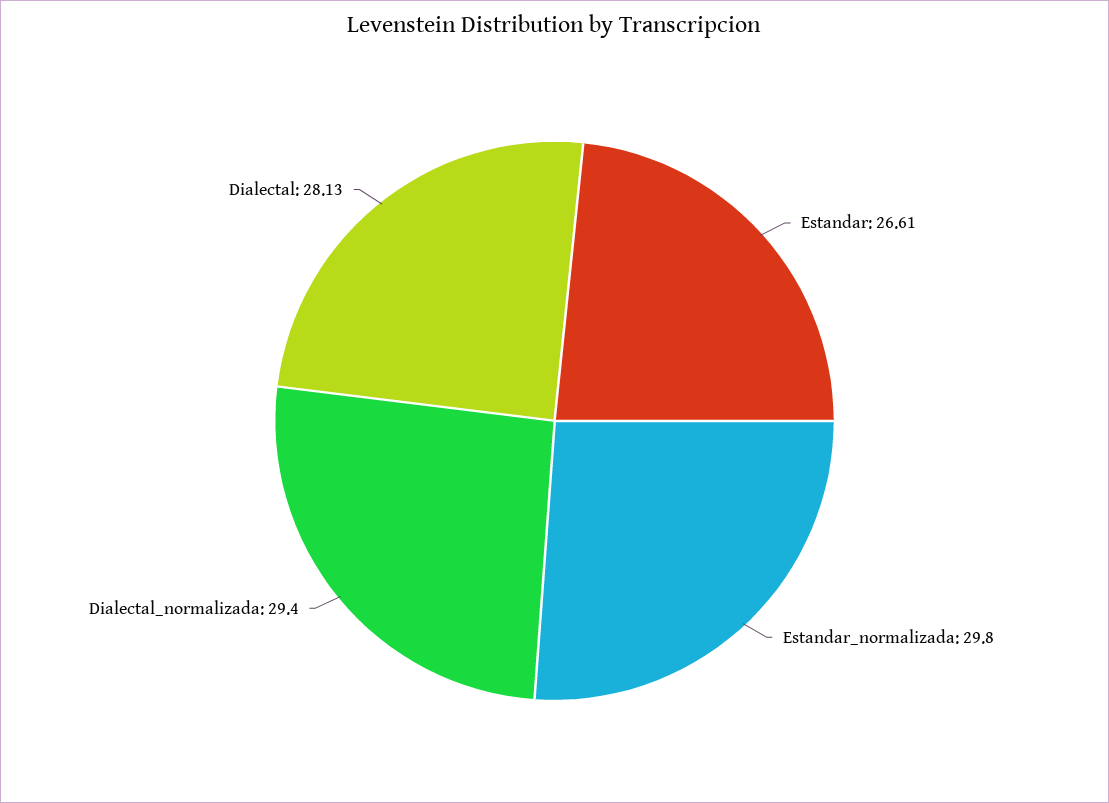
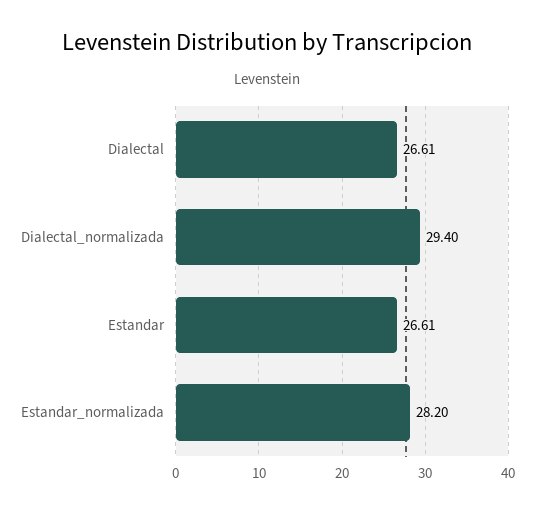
Estandar_normalizada: 29.8 -> 28.2
Dialectal: 28.13 -> 26.61

